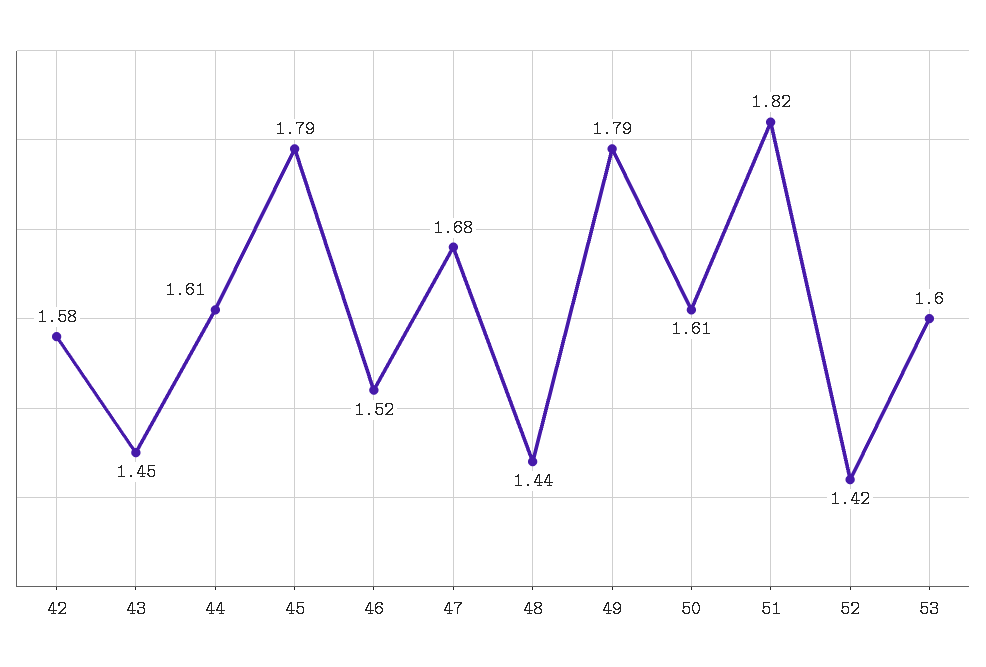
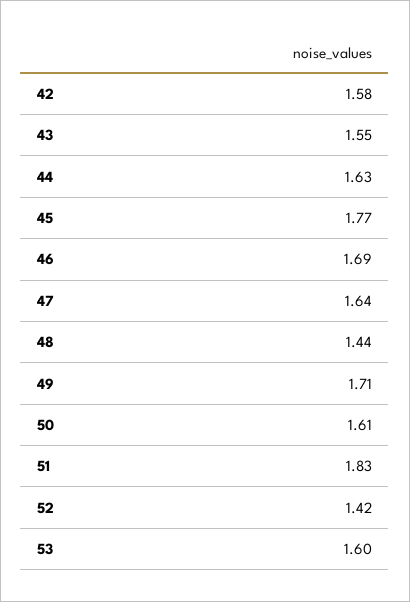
43: 1.45 -> 1.55
44: 1.61 -> 1.63
45: 1.79 -> 1.77
46: 1.52 -> 1.69
47: 1.68 -> 1.64
49: 1.79 -> 1.71
51: 1.82 -> 1.83

